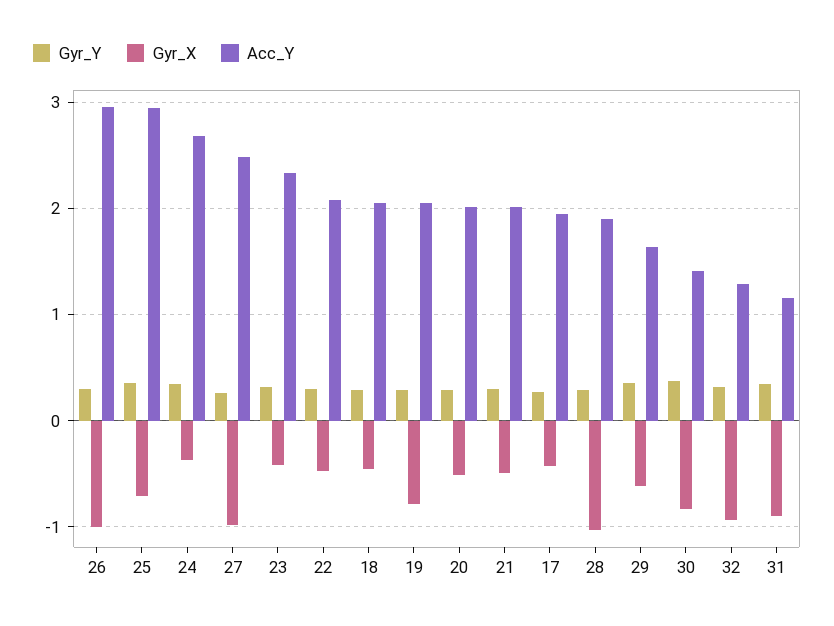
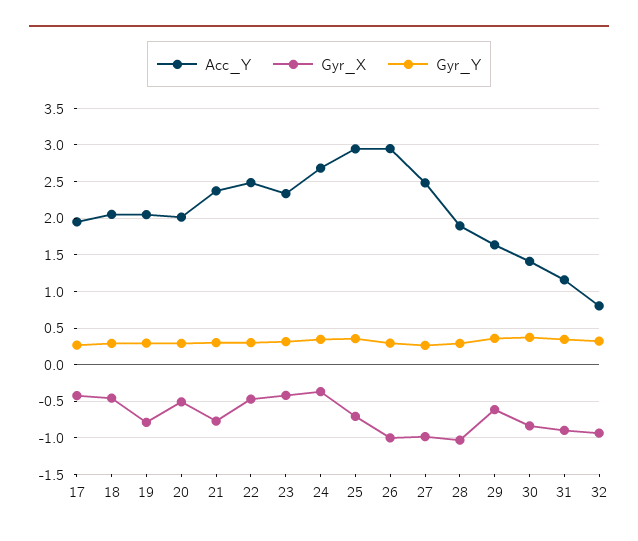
Acc_Y, 22: 2.1 -> 2.5
Gyr_X, 21: -0.5 -> -0.8
Acc_Y, 21: 2 -> 2.4
Acc_Y, 32: 1.3 -> 0.8

